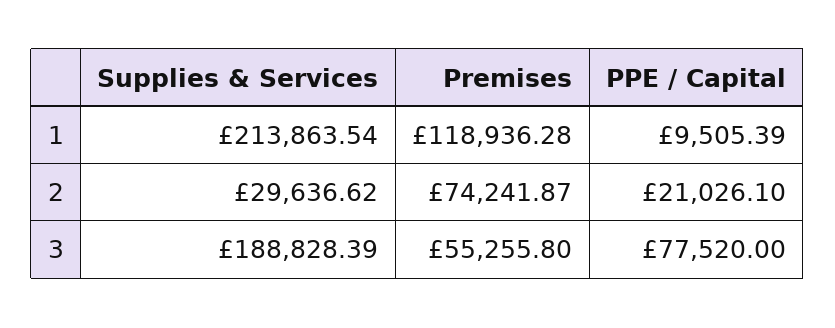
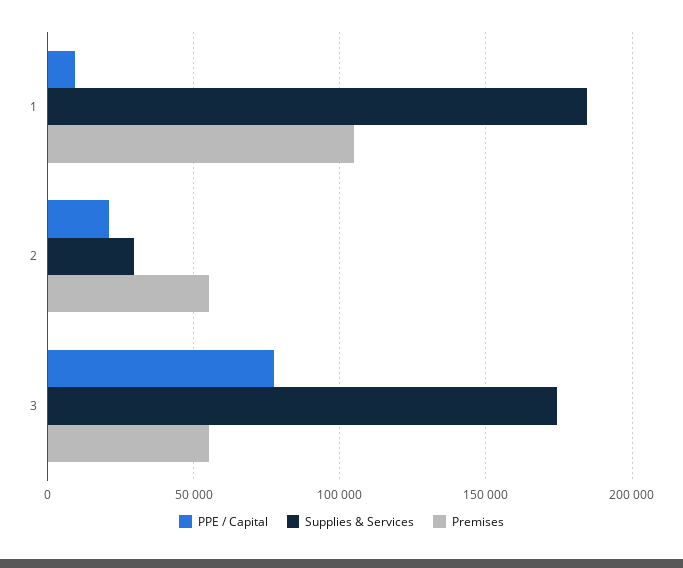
Supplies & Services, 1: 213863.54 -> 185000
Premises, 1: 118936.28 -> 105000
Premises, 2: 74241.87 -> 55000
Supplies & Services, 3: 188828.39 -> 175000

